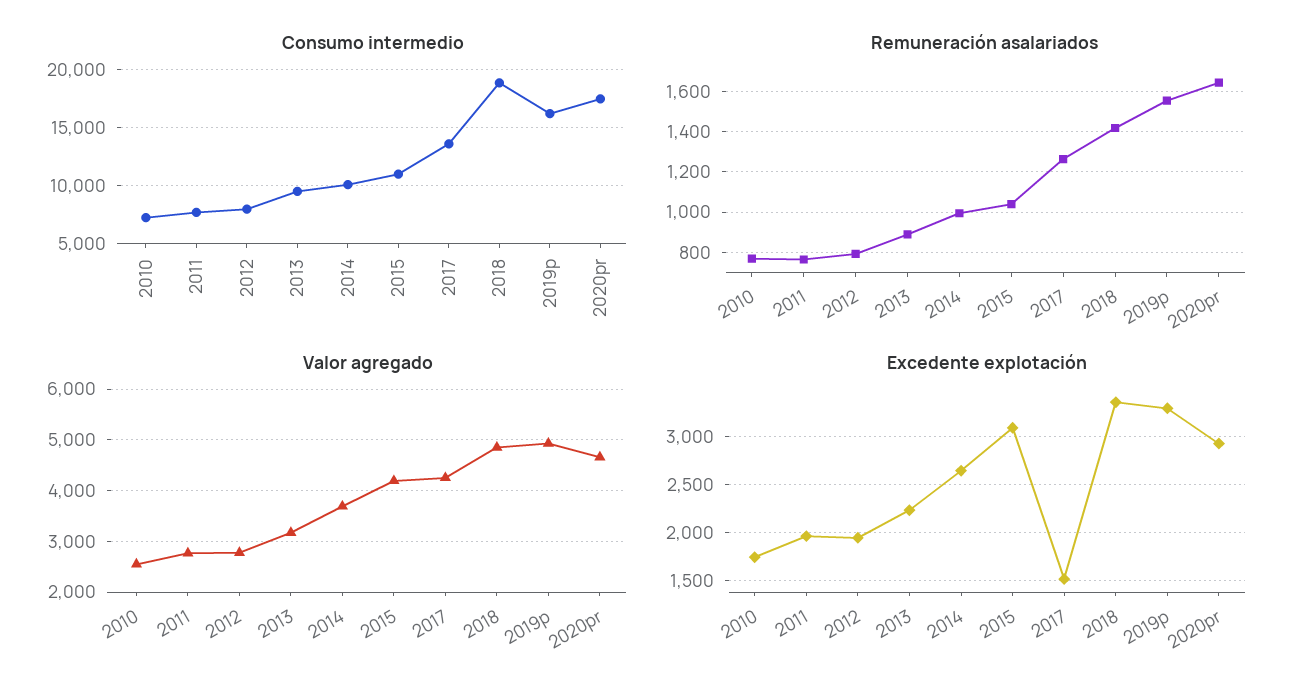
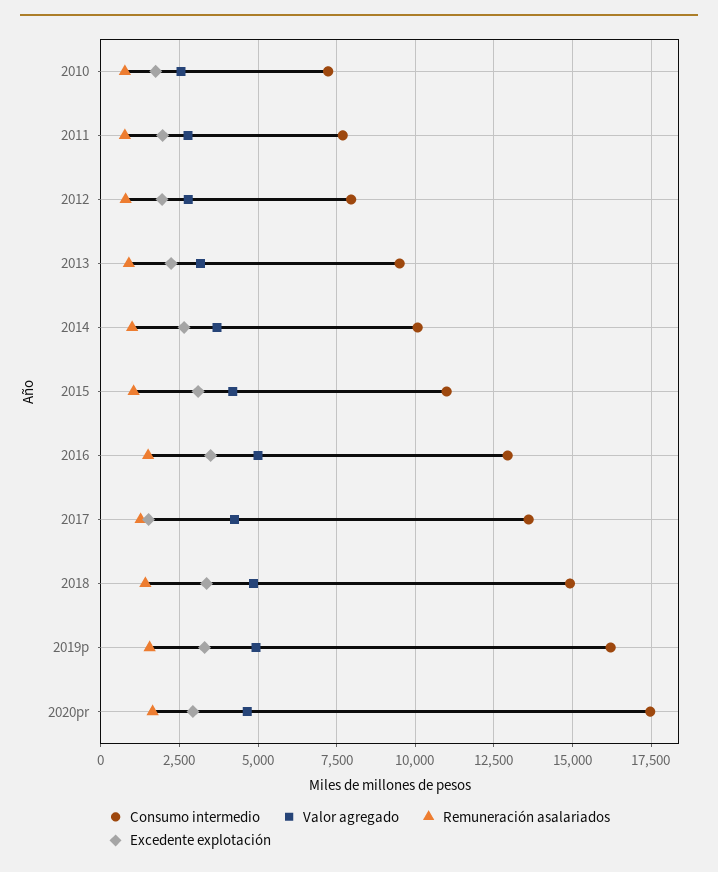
Consumo intermedio, 2018: 19000 -> 15000
Consumo intermedio, 2016: none -> 13000
Valor agregado, 2016: none -> 5000
Remuneración asalariados, 2016: none -> 1500
Excedente explotación, 2016: none -> 3500

